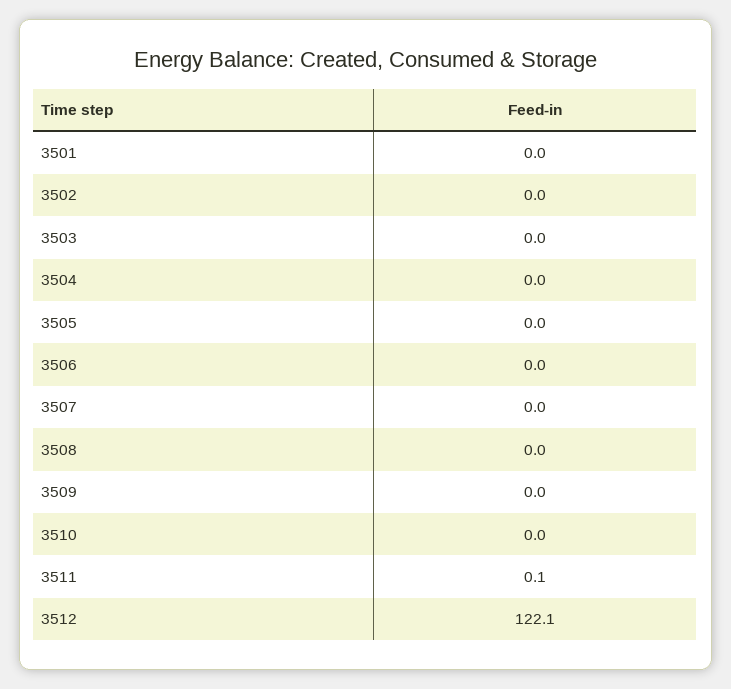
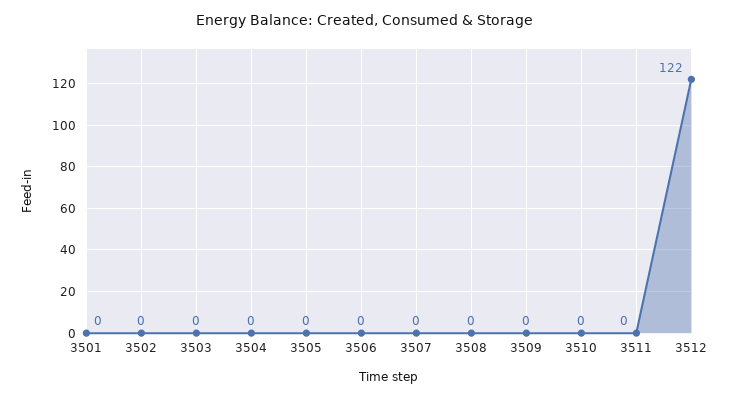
3511: 0.1 -> 0
3512: 122.1 -> 122

